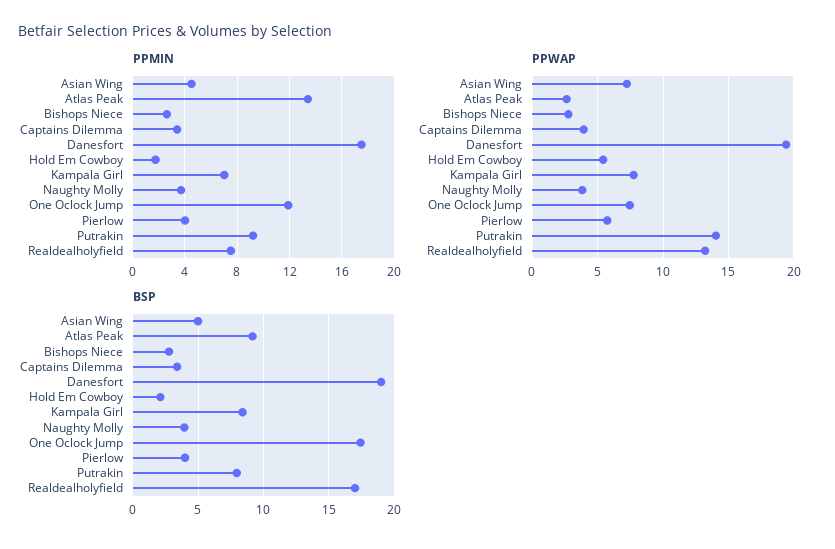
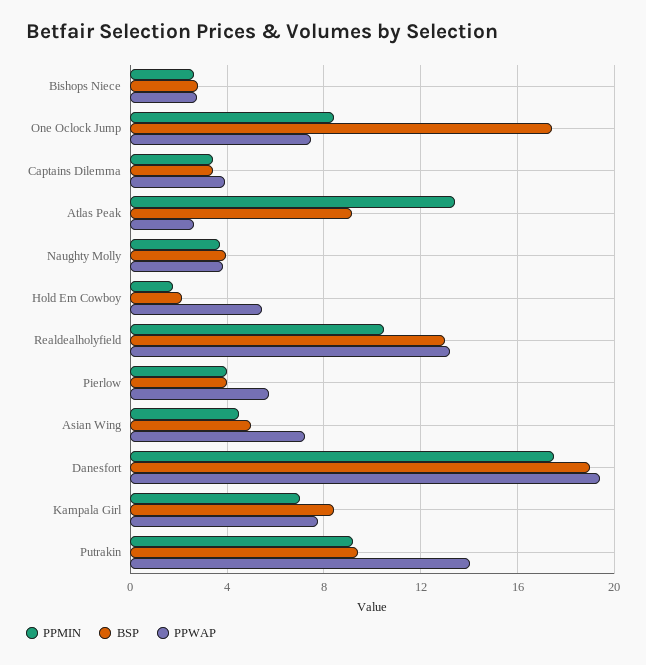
PPMIN, One Oclock Jump: 12 -> 8.5
PPMIN, Realdealholyfield: 7.5 -> 10.5
BSP, Putrakin: 8 -> 9.5
BSP, Realdealholyfield: 17 -> 13

